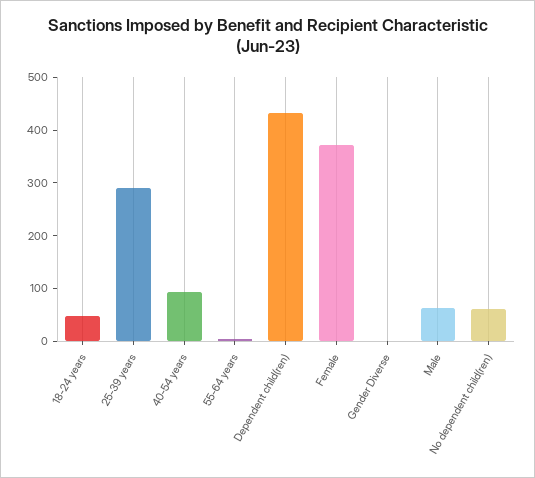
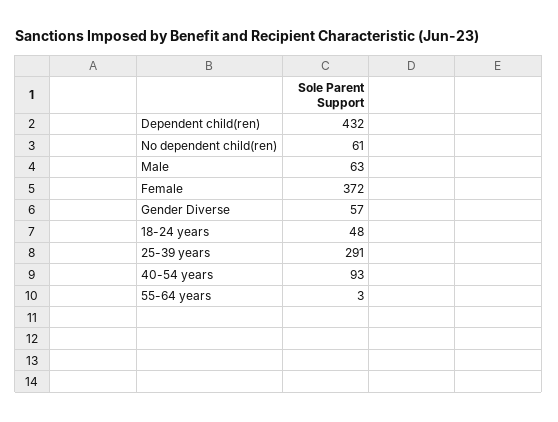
Gender Diverse: 0 -> 57

